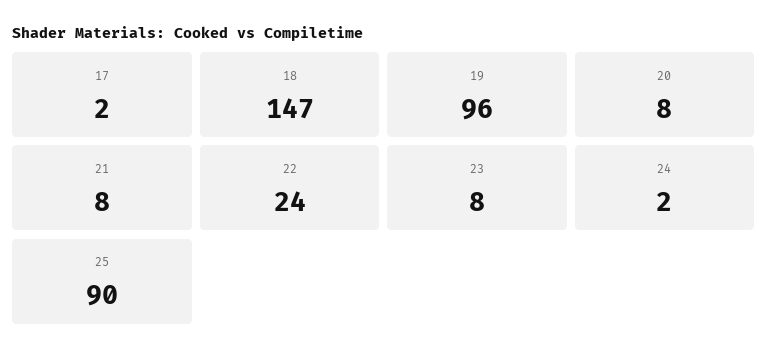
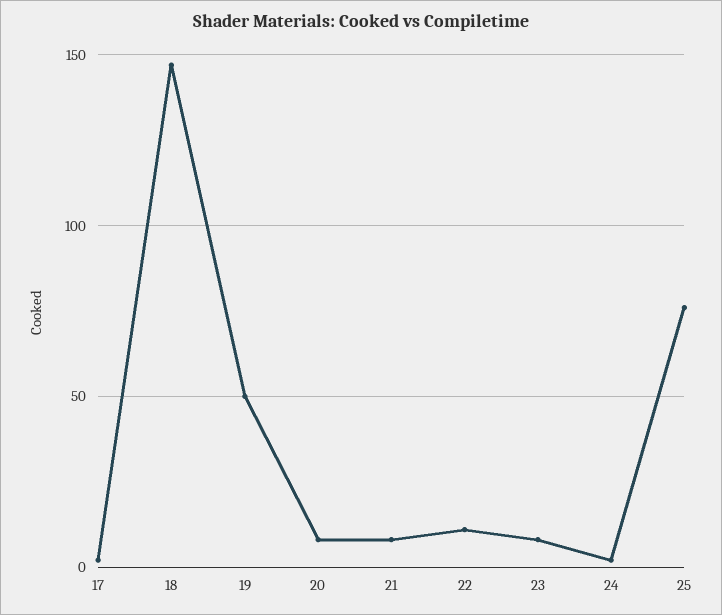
19: 96 -> 50
22: 24 -> 10
25: 90 -> 75

